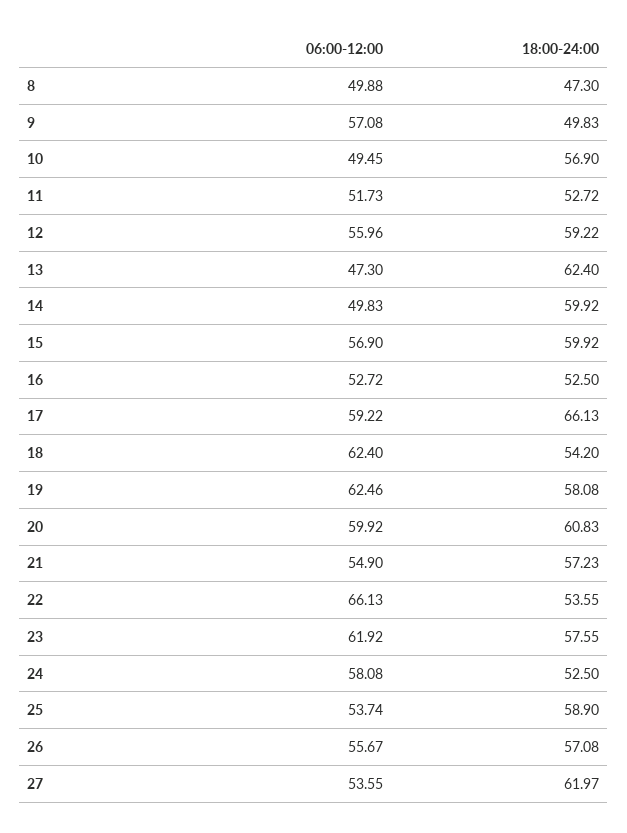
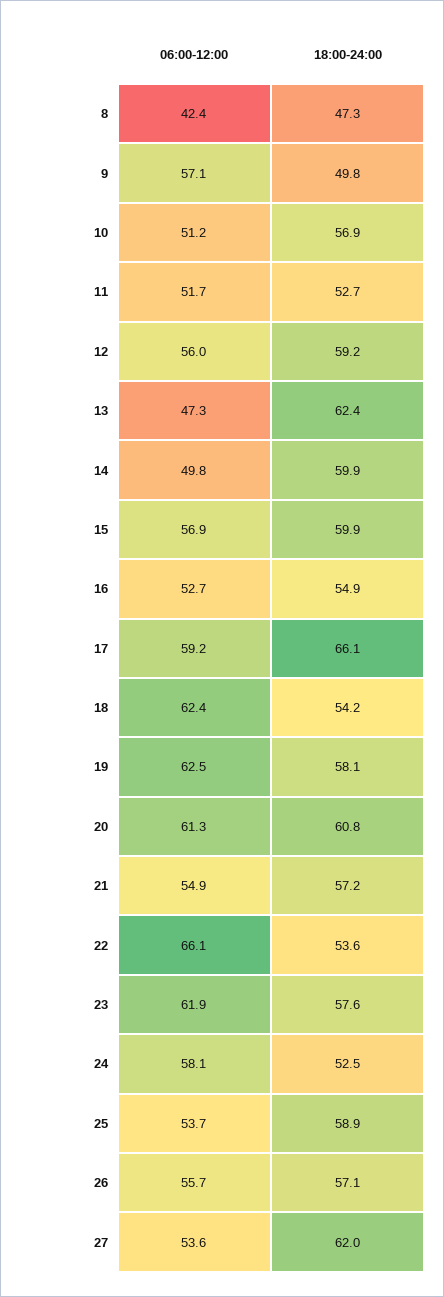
06:00-12:00, 8: 49.88 -> 42.4
06:00-12:00, 10: 49.45 -> 51.2
18:00-24:00, 16: 52.5 -> 54.9
06:00-12:00, 20: 59.92 -> 61.3

